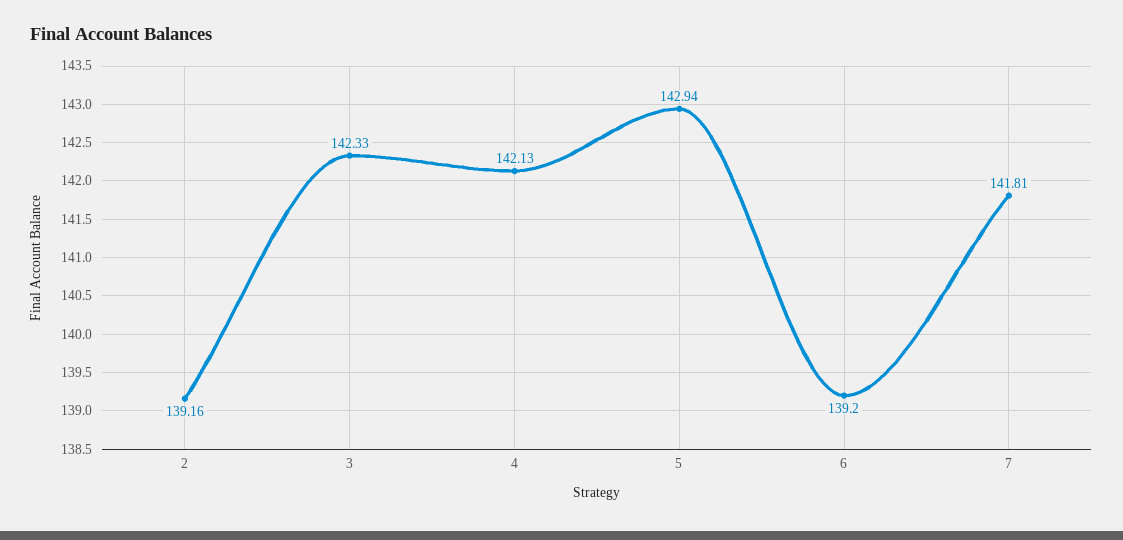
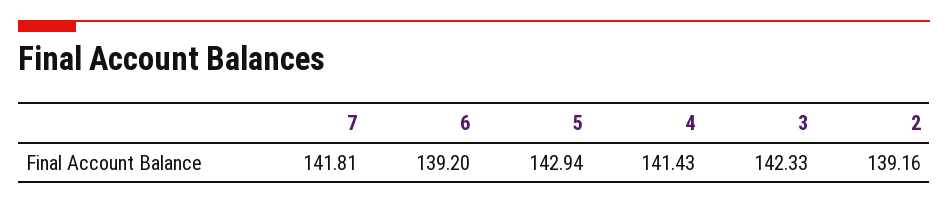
4: 142.13 -> 141.43

